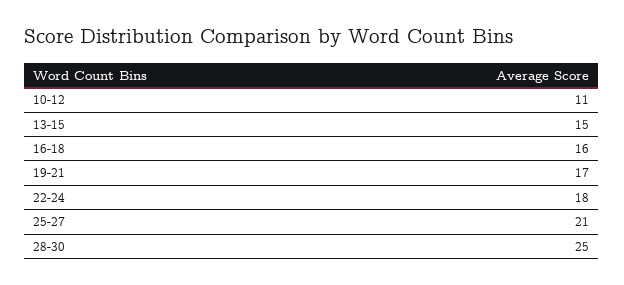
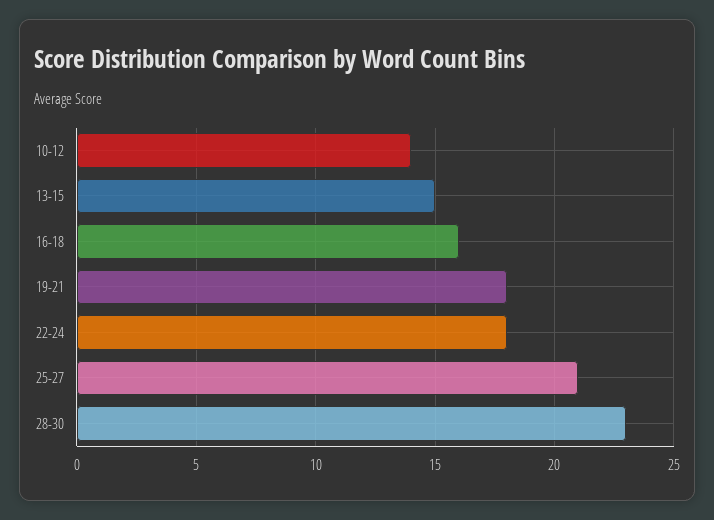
10-12: 11 -> 14
19-21: 17 -> 18
28-30: 25 -> 23

